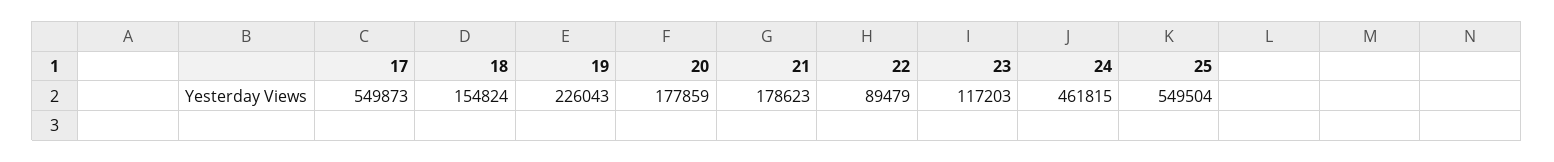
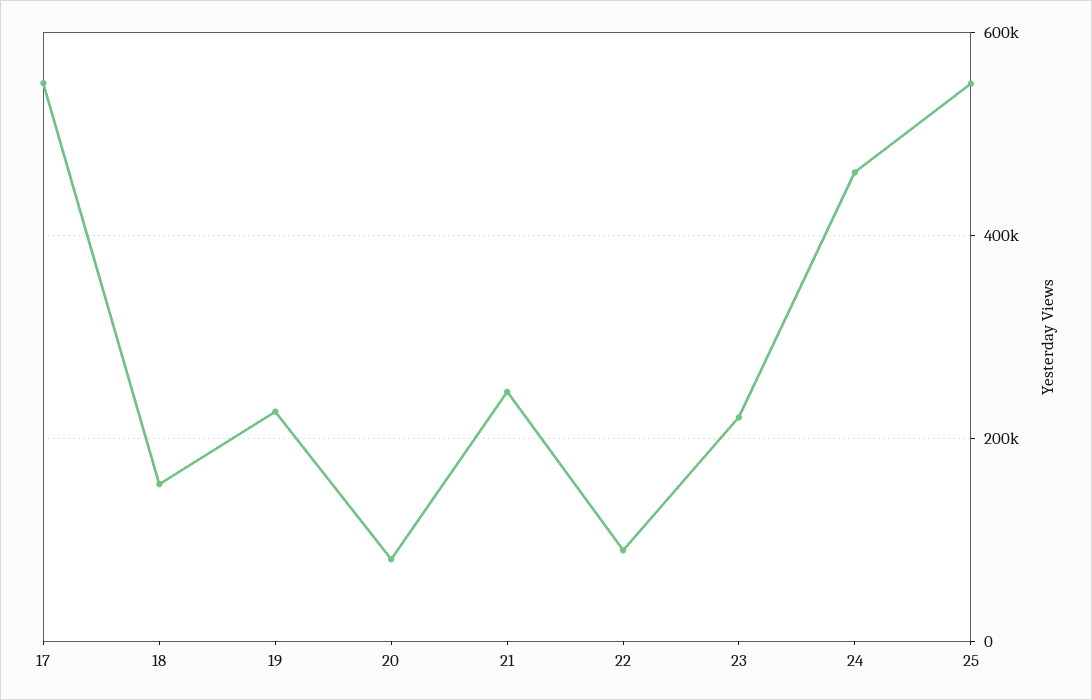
20: 177859 -> 80000
21: 178623 -> 240000
23: 117203 -> 220000

